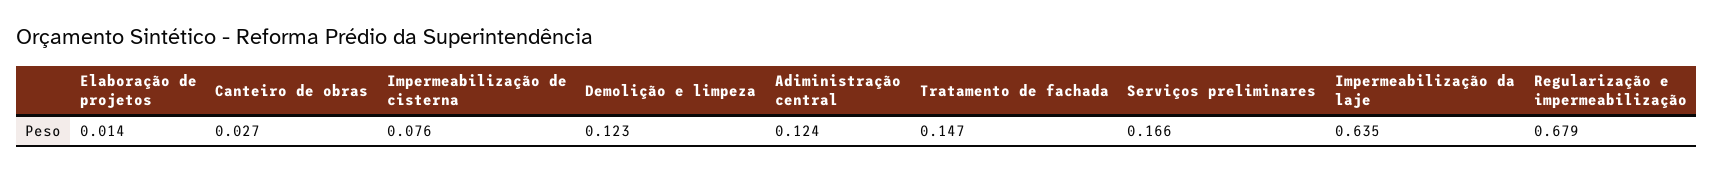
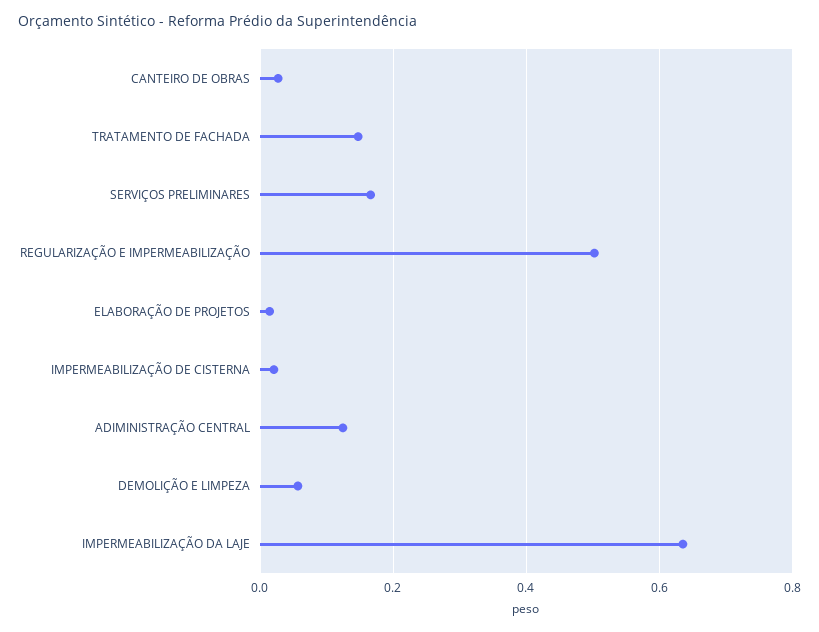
Impermeabilização de cisterna: 0.076 -> 0.02
Demolição e limpeza: 0.123 -> 0.06
Regularização e impermeabilização: 0.679 -> 0.5

